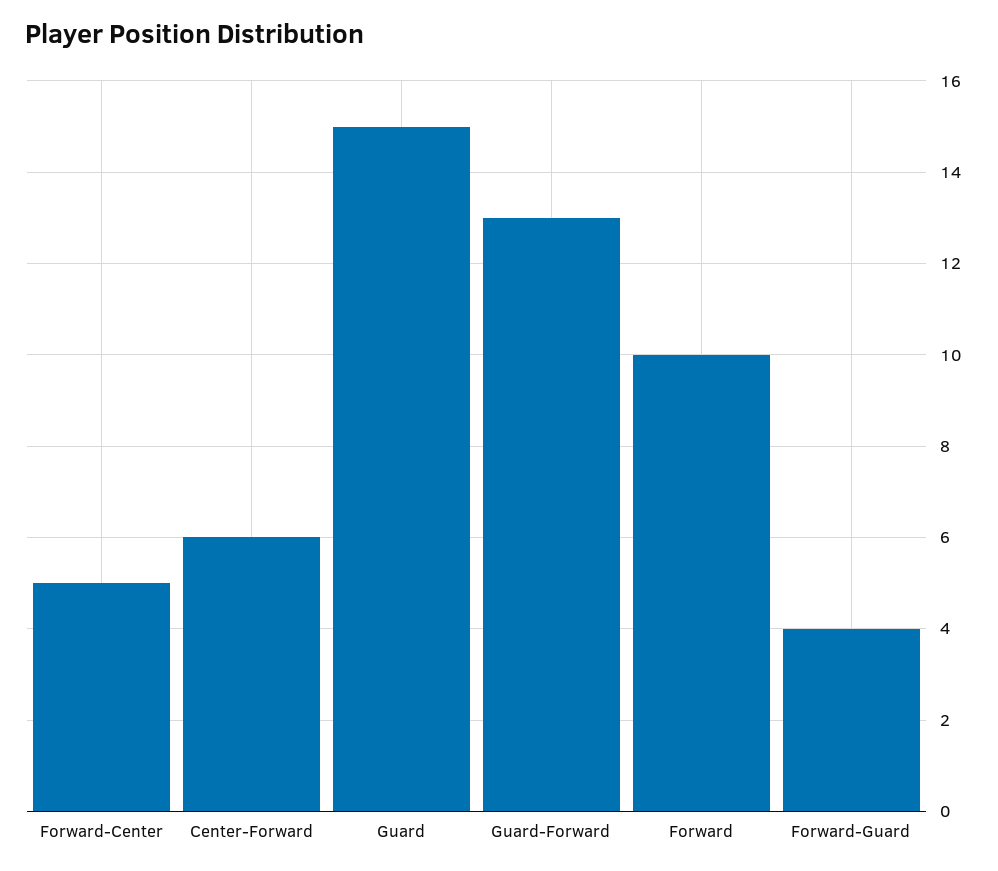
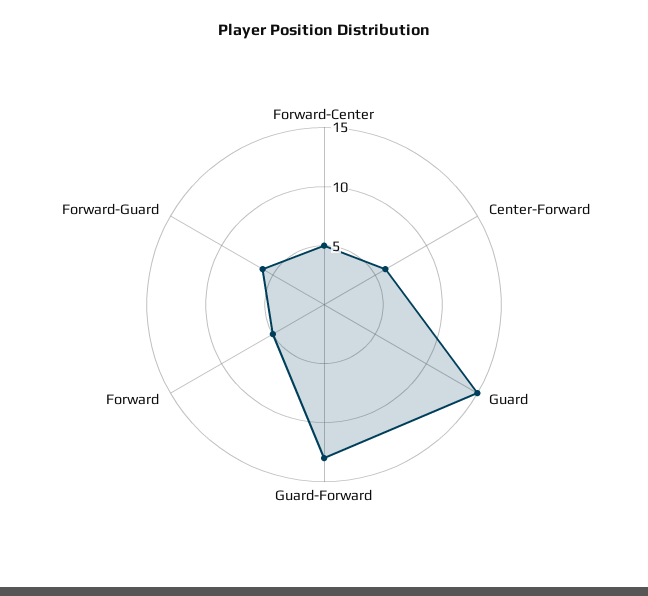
Forward: 10 -> 5
Forward-Guard: 4 -> 6

